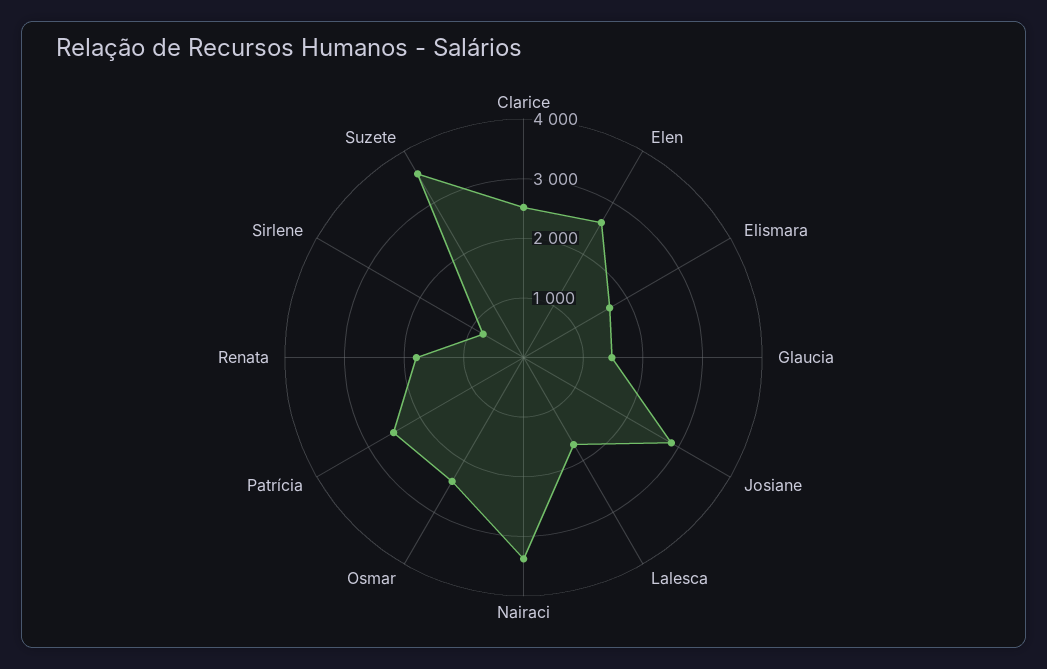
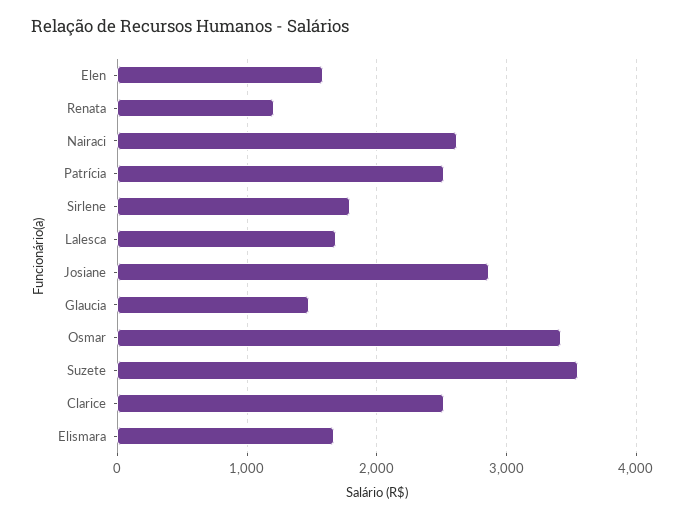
Elen: 2600 -> 1600
Nairaci: 3400 -> 2600
Osmar: 2400 -> 3400
Renata: 1800 -> 1200
Sirlene: 800 -> 1800

